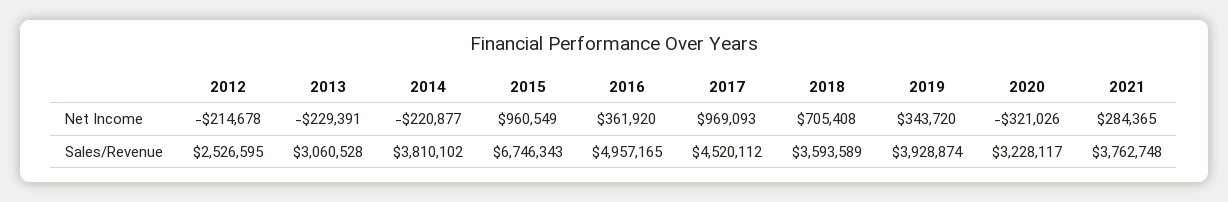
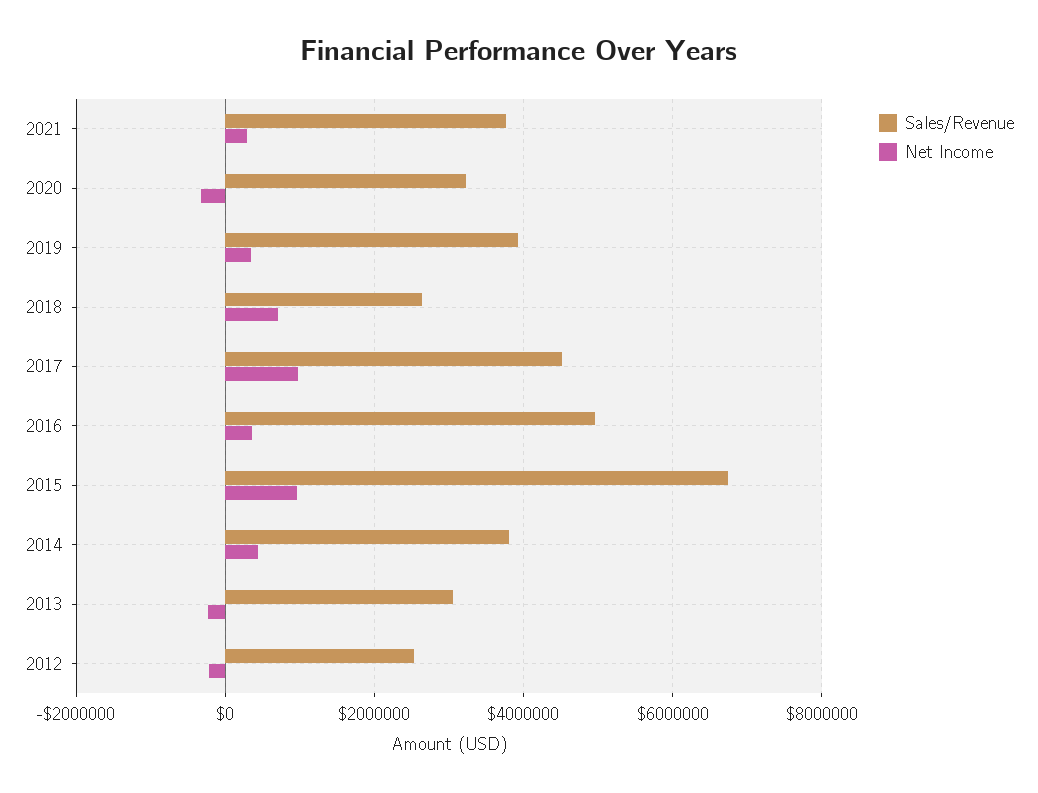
Net Income, 2014: -220877 -> 400000
Sales/Revenue, 2018: 3593589 -> 2600000

